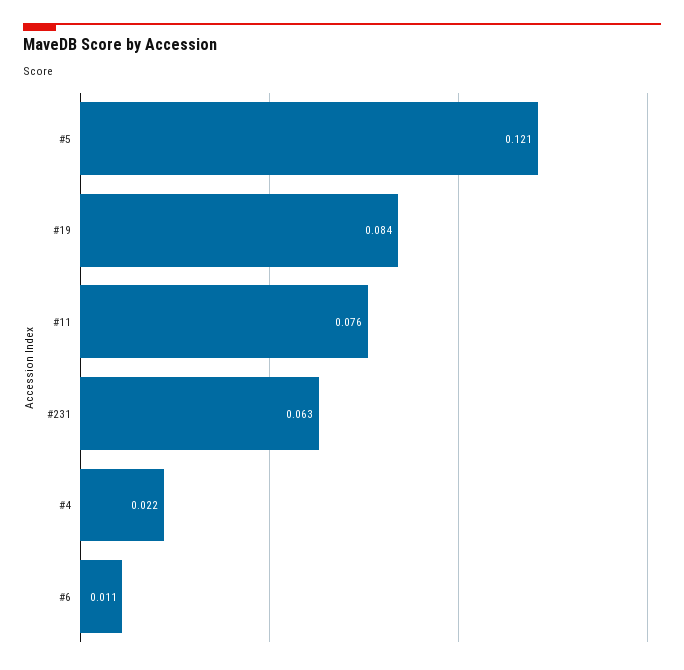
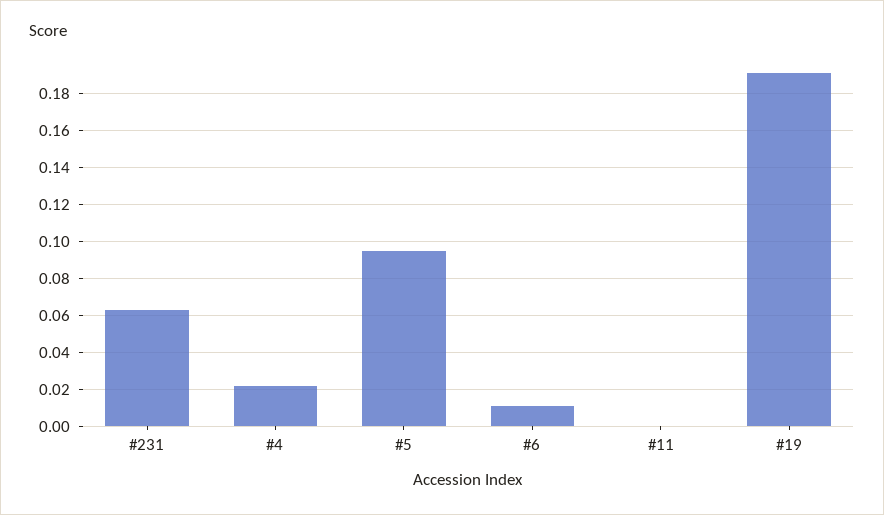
#5: 0.121 -> 0.095
#19: 0.084 -> 0.19
#11: 0.076 -> 0

